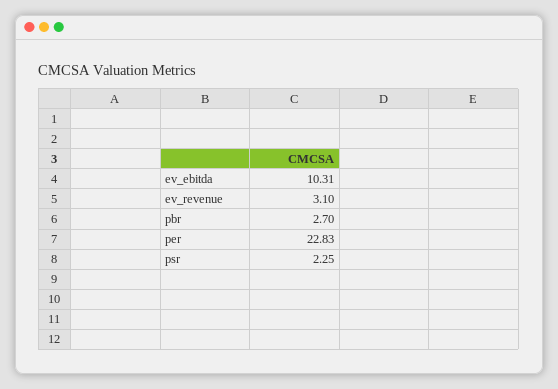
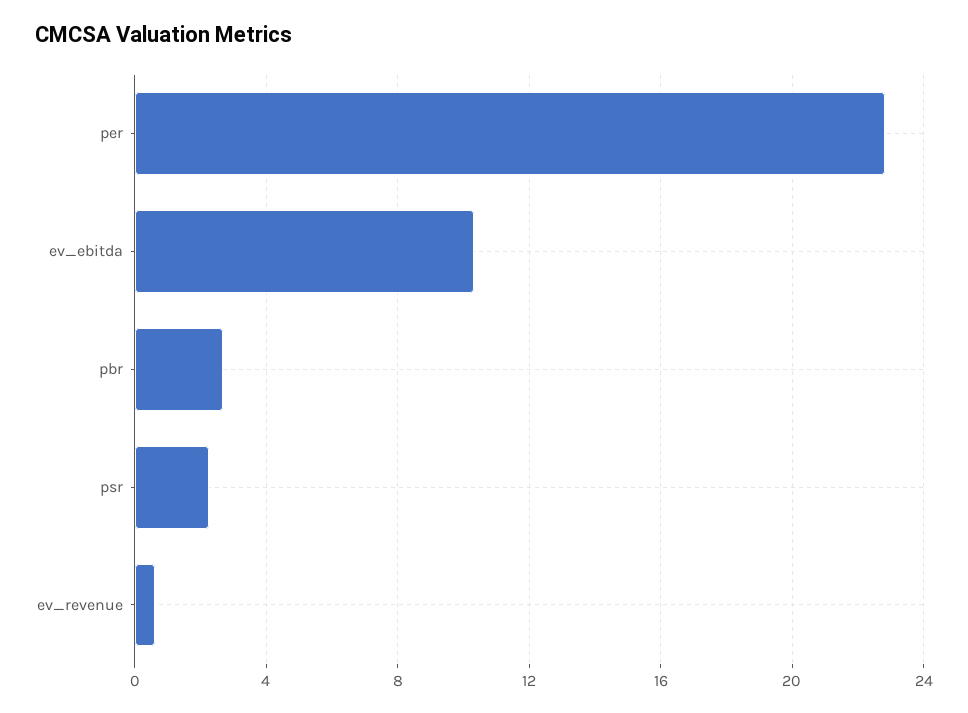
ev_revenue: 3.1 -> 0.5

